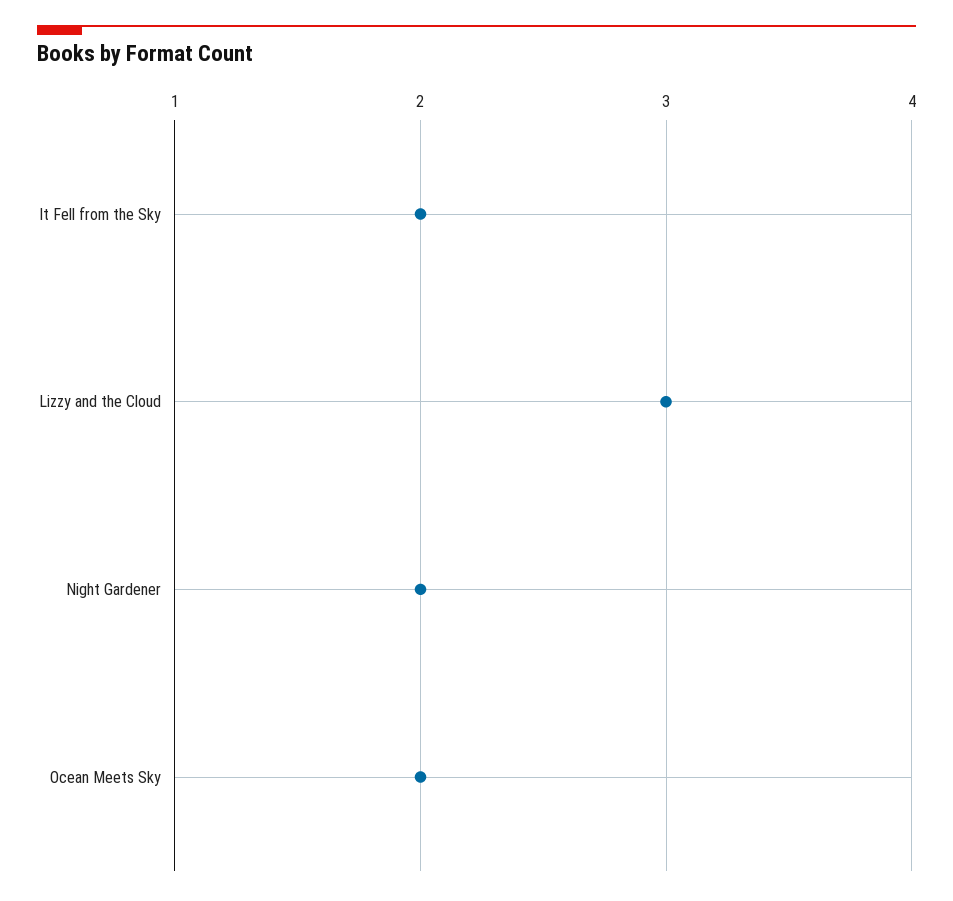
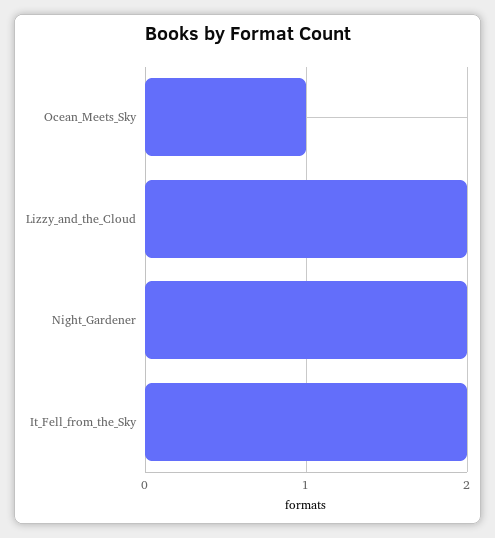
Lizzy and the Cloud: 3 -> 2
Ocean Meets Sky: 2 -> 1

